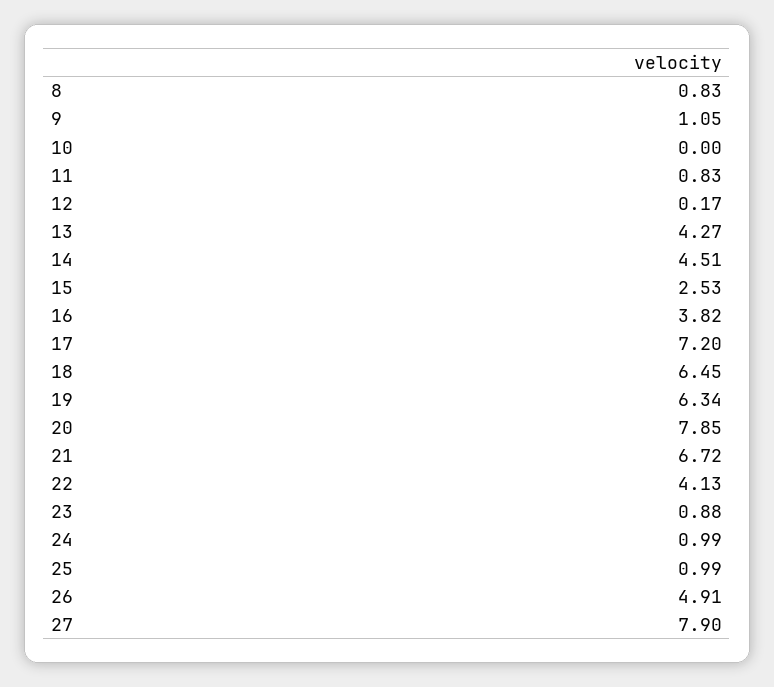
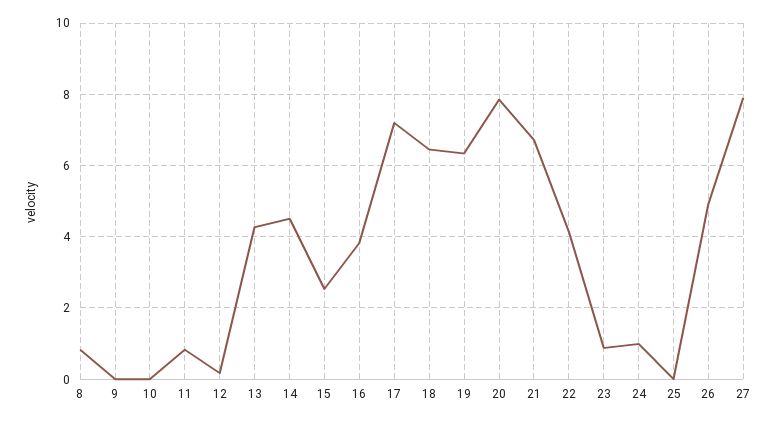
9: 1.05 -> 0
25: 0.99 -> 0

